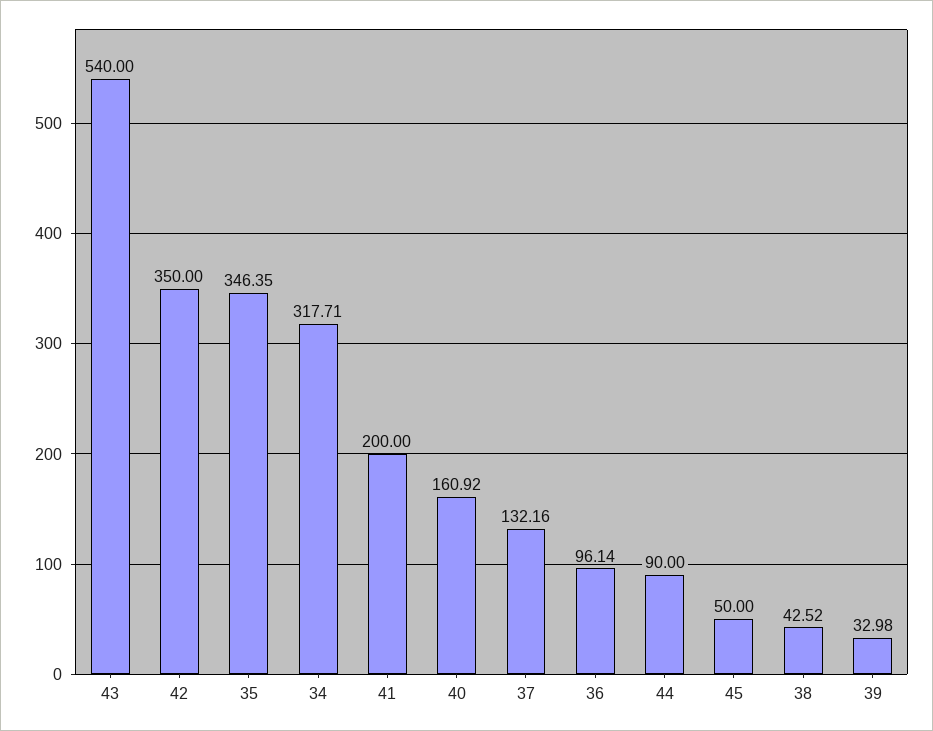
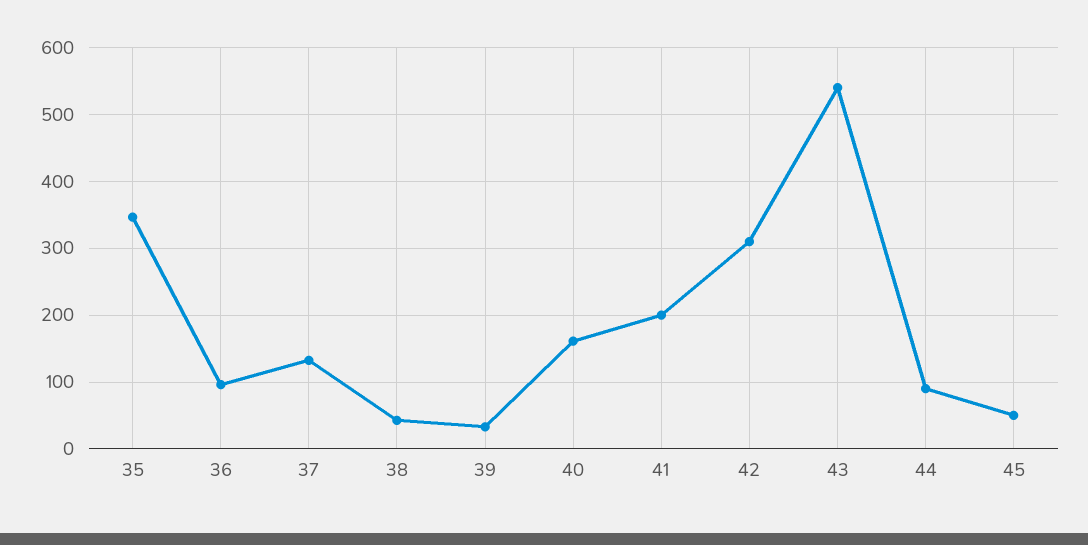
42: 350 -> 310
34: 317.71 -> none

